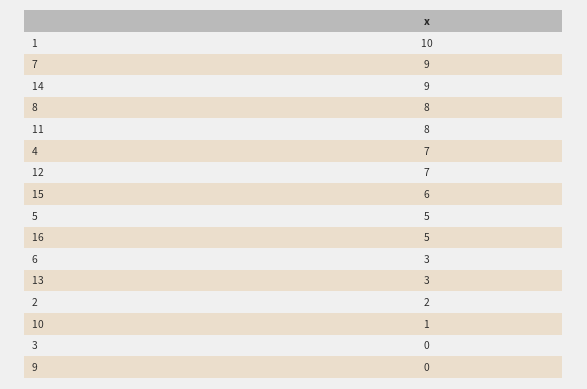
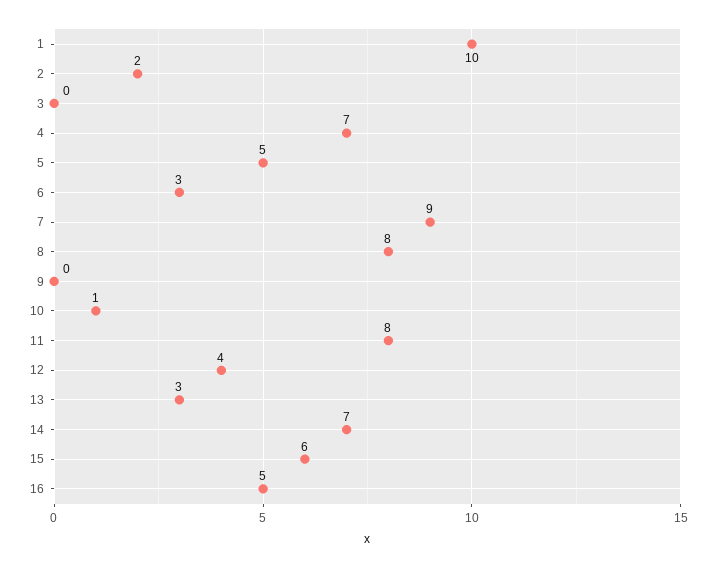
14: 9 -> 7
12: 7 -> 4

